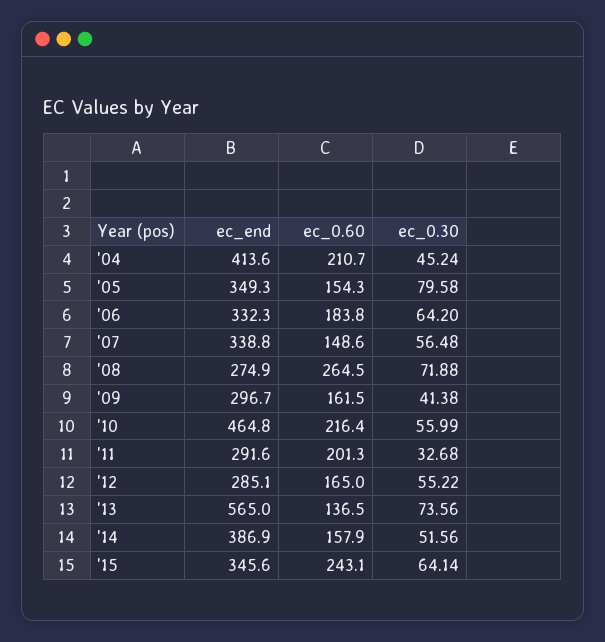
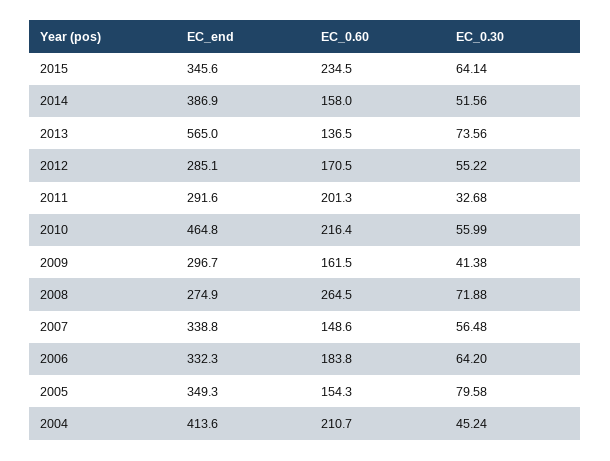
ec_0.60, '12: 165 -> 170.5
ec_0.60, '14: 157.9 -> 158
ec_0.60, '15: 243.1 -> 234.5

